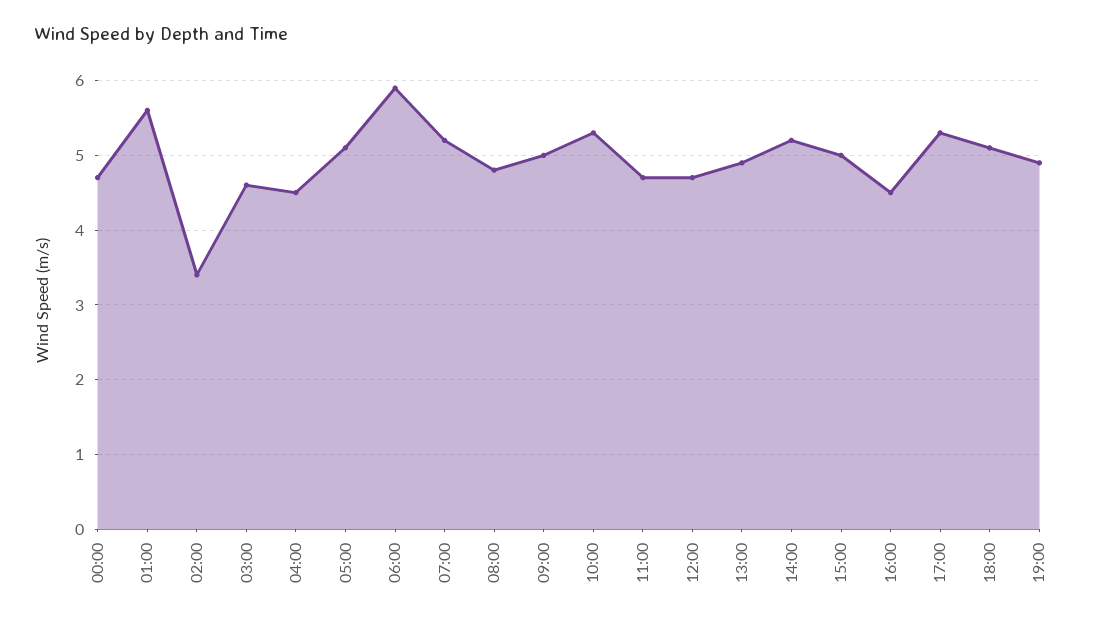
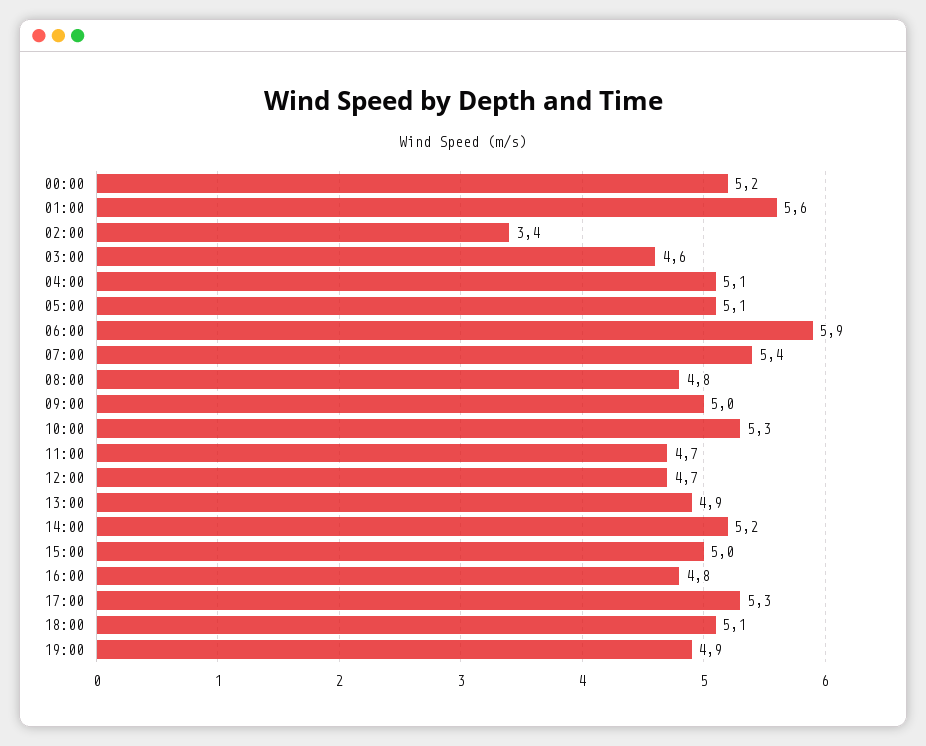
00:00: 4.7 -> 5.2
04:00: 4.5 -> 5.1
07:00: 5.2 -> 5.4
16:00: 4.5 -> 4.8

